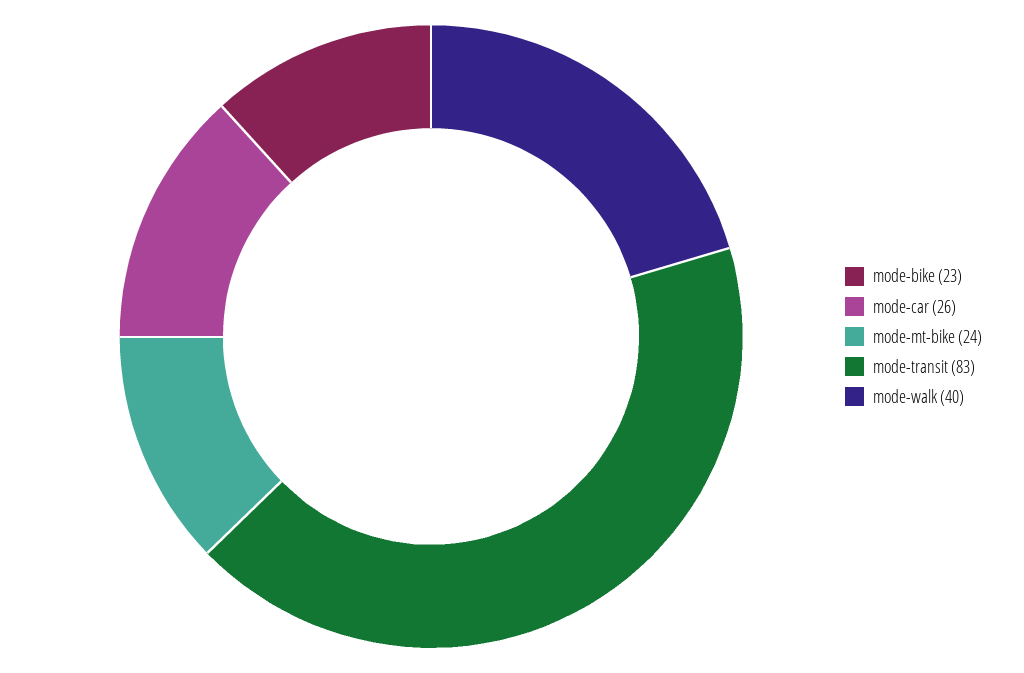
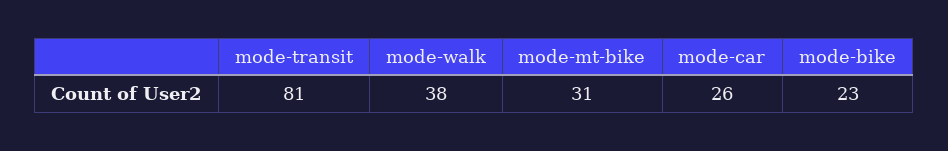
mode-mt-bike: 24 -> 31
mode-transit: 83 -> 81
mode-walk: 40 -> 38

